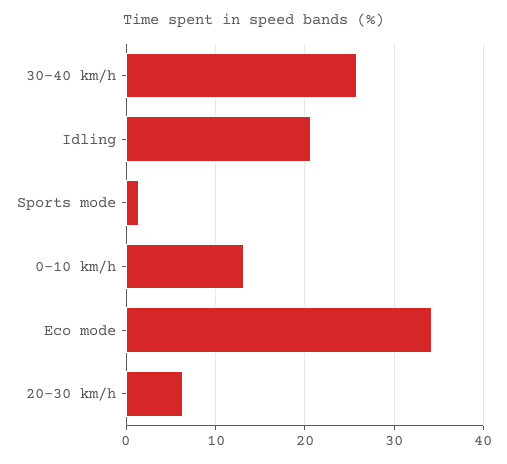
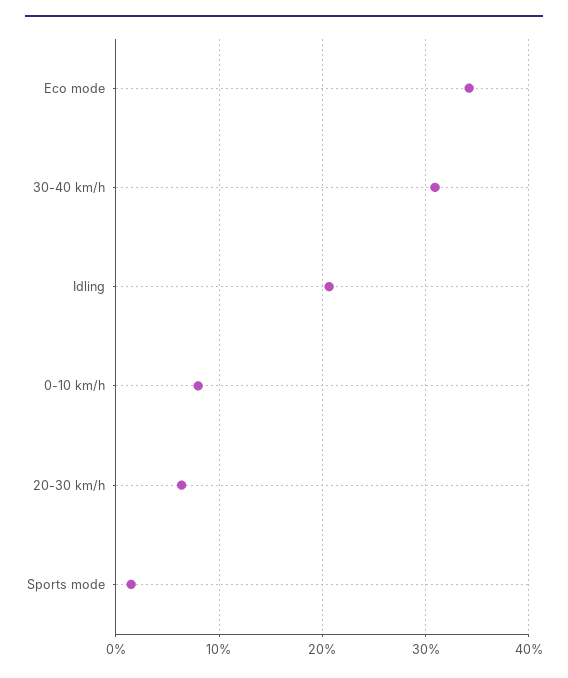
30-40 km/h: 26 -> 31
0-10 km/h: 13 -> 8

